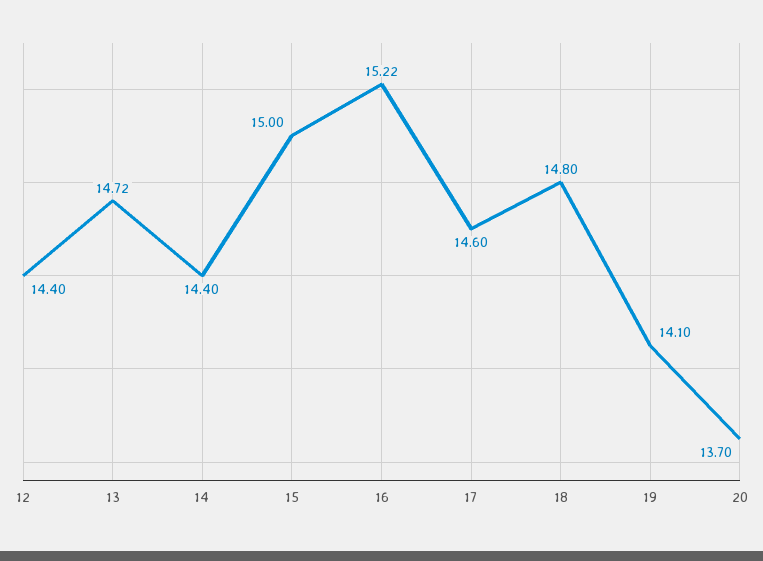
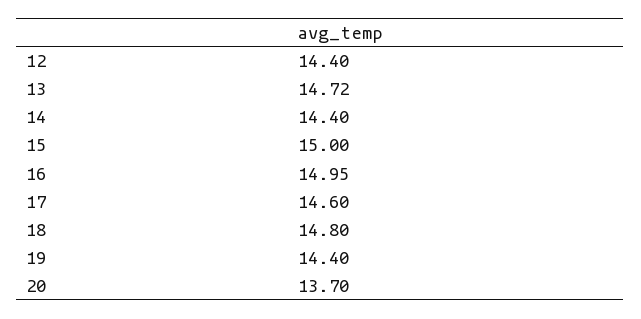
16: 15.22 -> 14.95
19: 14.1 -> 14.4

